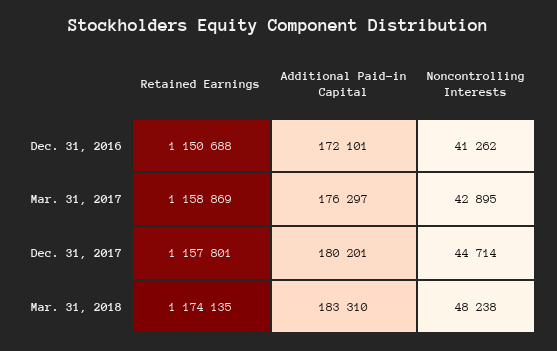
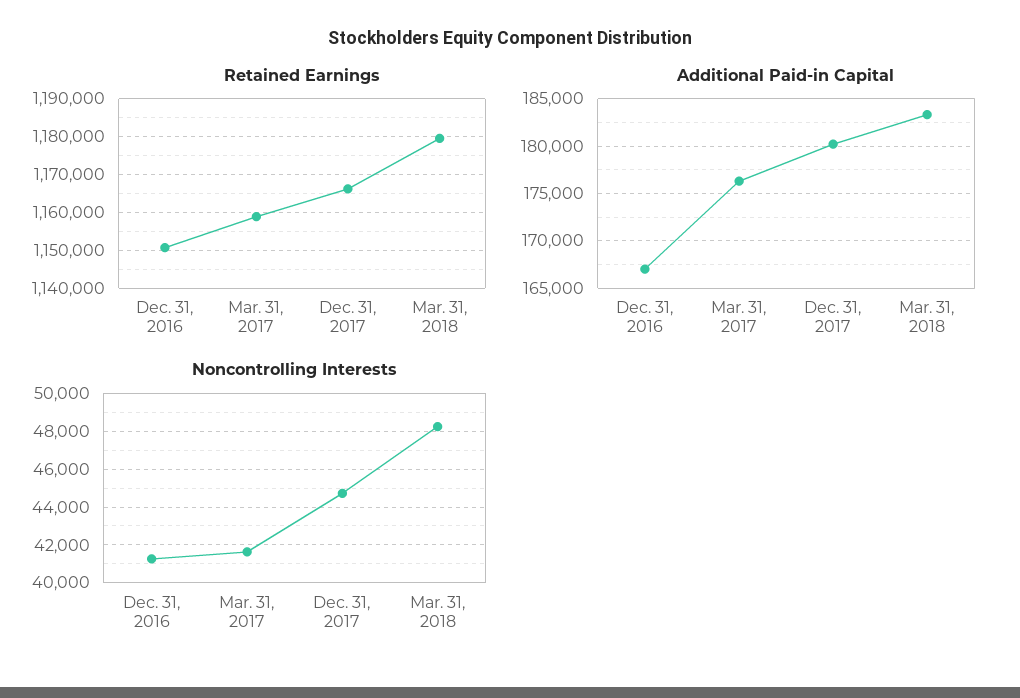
Additional Paid-in Capital, Dec. 31, 2016: 172101 -> 167000
Noncontrolling Interests, Mar. 31, 2017: 42895 -> 41500
Retained Earnings, Dec. 31, 2017: 1157801 -> 1166000
Retained Earnings, Mar. 31, 2018: 1174135 -> 1180000

